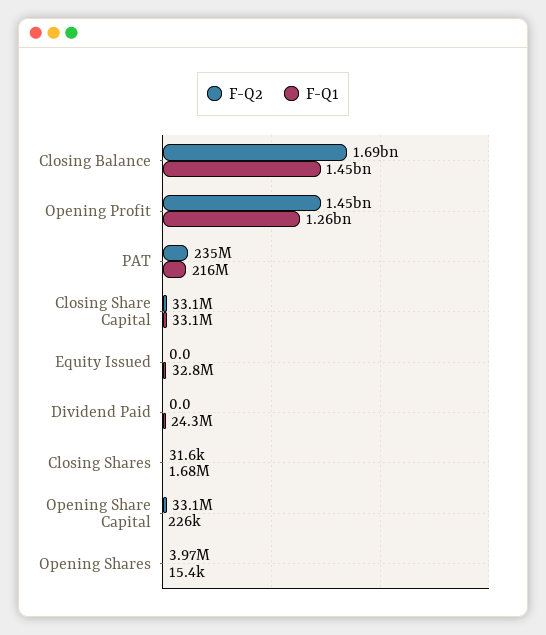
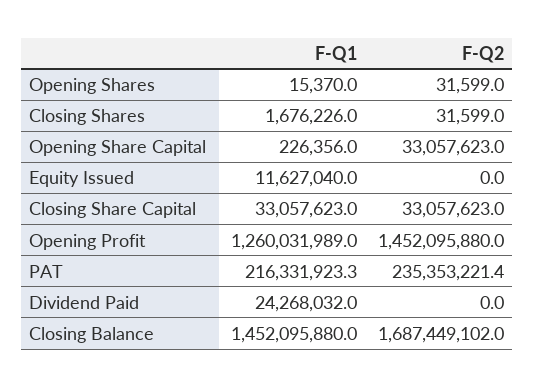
F-Q1, Equity Issued: 32800000 -> 11627040
F-Q2, Opening Shares: 3970000 -> 31599

